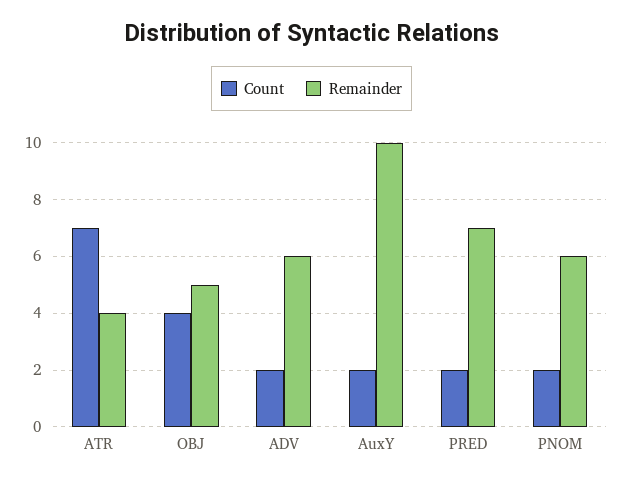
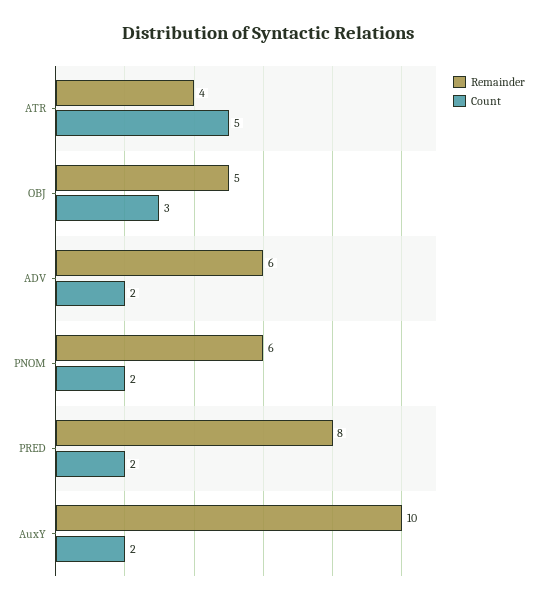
Count, ATR: 7 -> 5
Count, OBJ: 4 -> 3
Remainder, PRED: 7 -> 8

